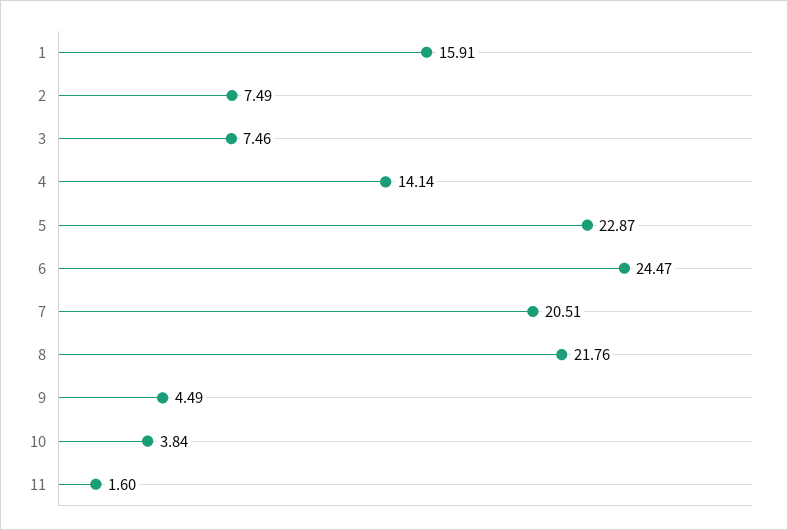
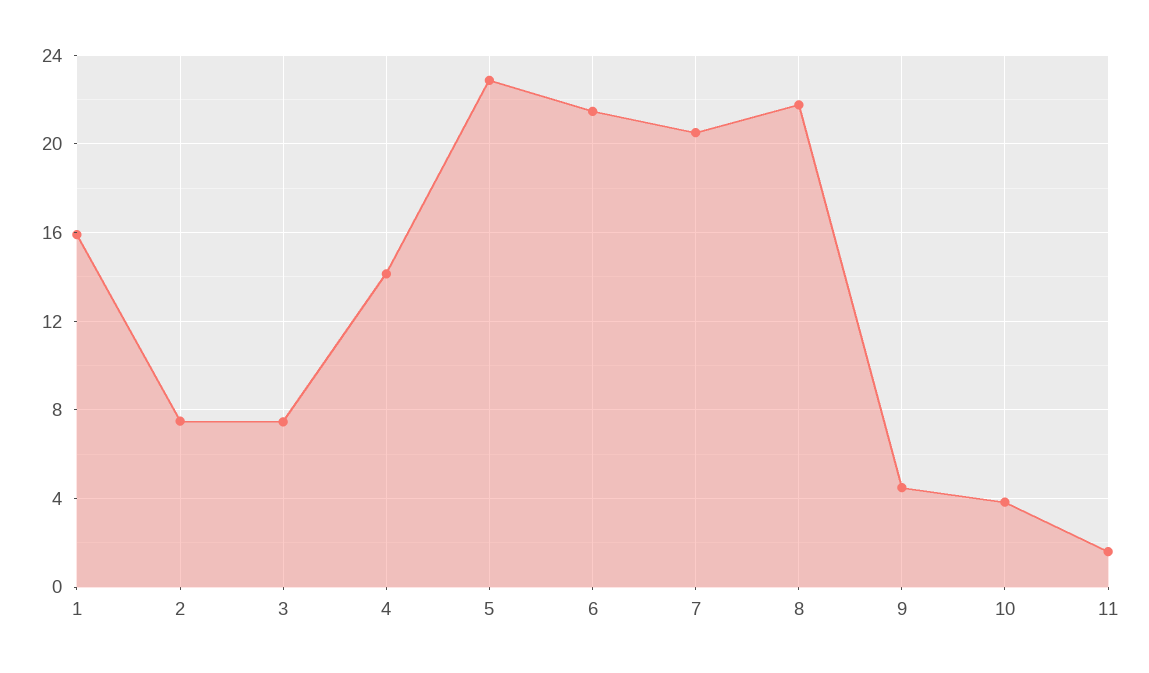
6: 24.47 -> 21.5

